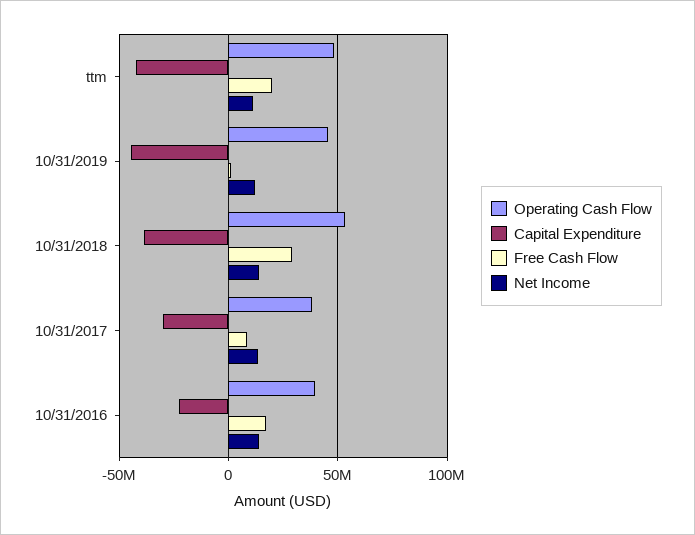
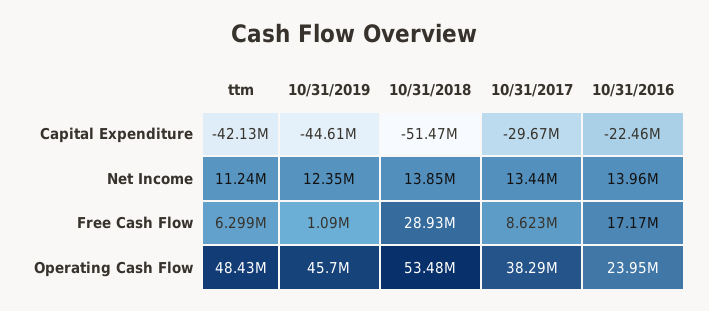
Free Cash Flow, ttm: 20000000 -> 6299000
Capital Expenditure, 10/31/2018: -40000000 -> -51470000
Operating Cash Flow, 10/31/2016: 40000000 -> 23950000

